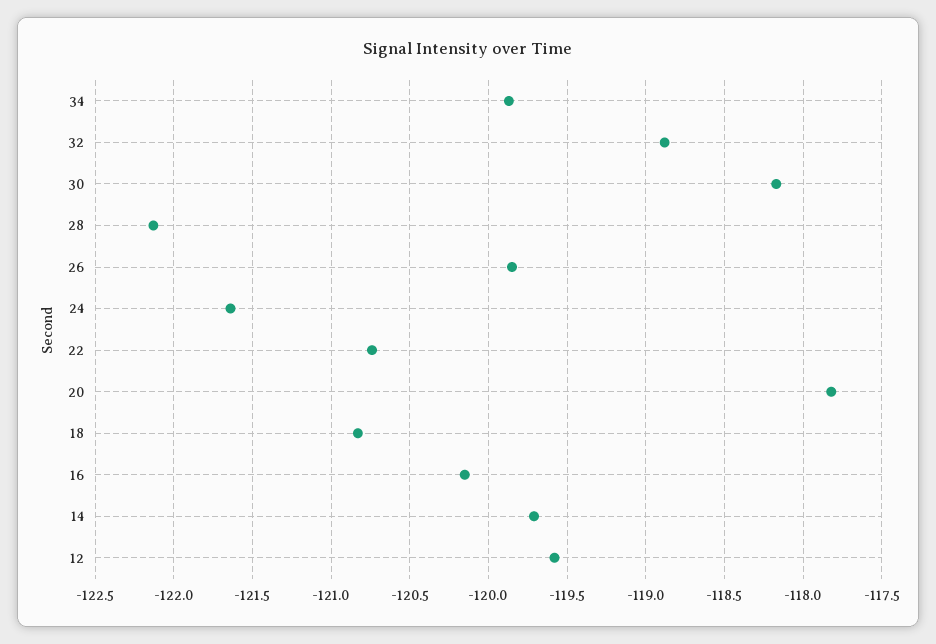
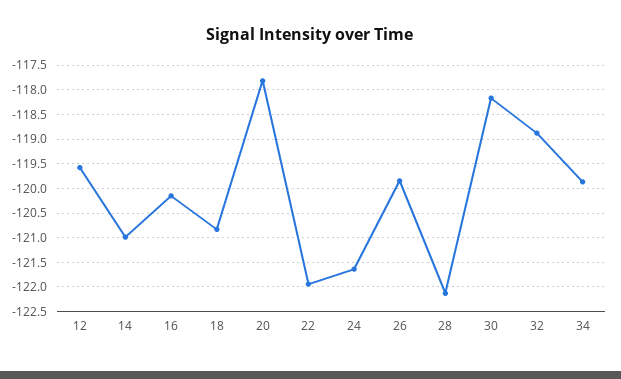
22: -120.75 -> -122
14: -119.7 -> -121

